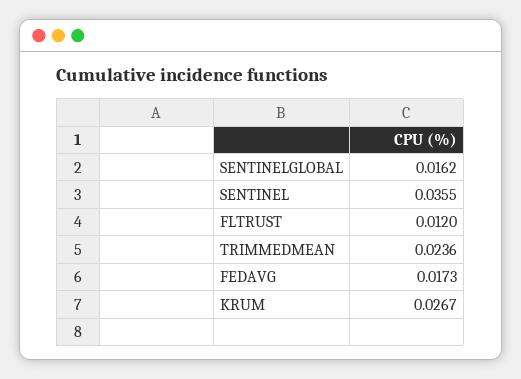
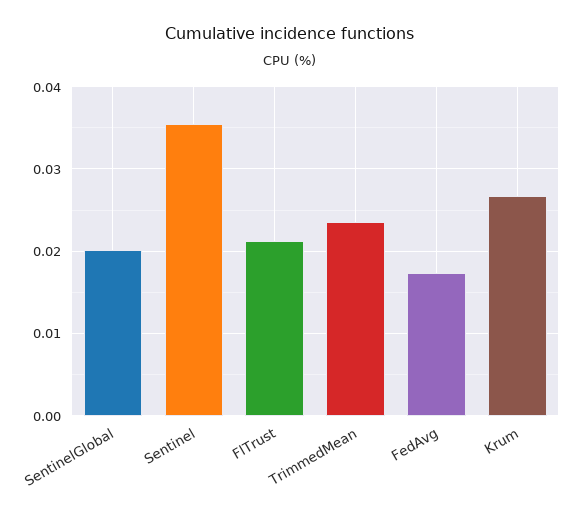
SENTINELGLOBAL: 0.0162 -> 0.02
FLTRUST: 0.012 -> 0.021

